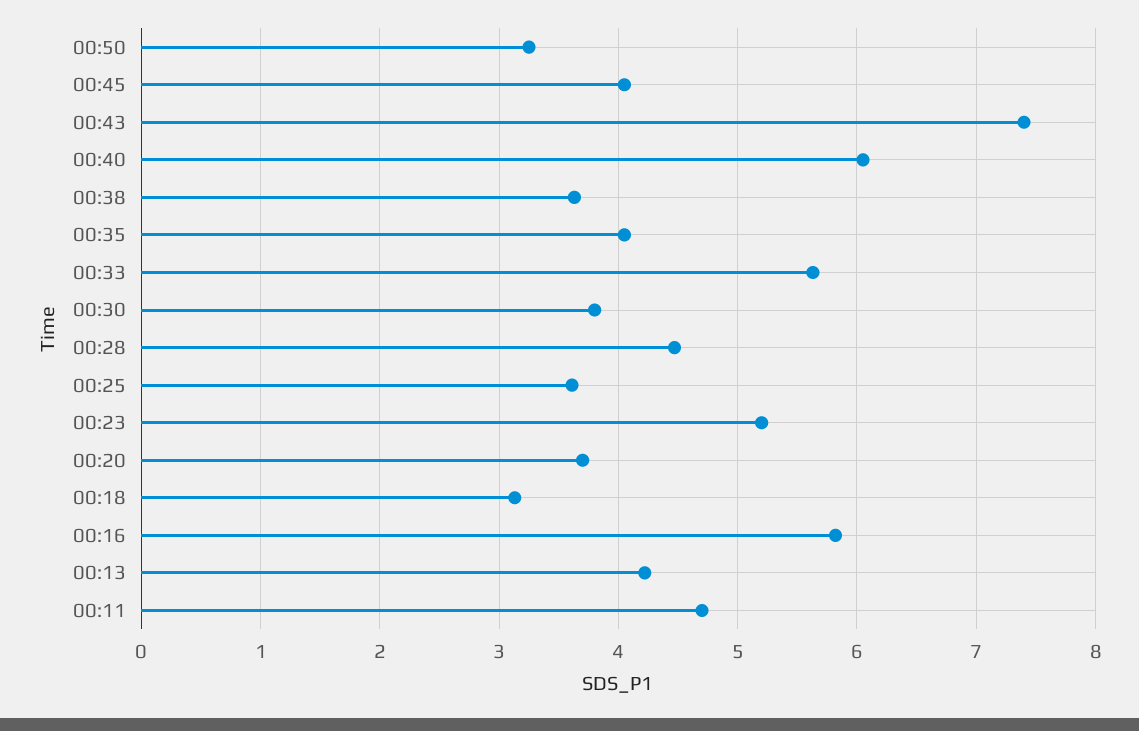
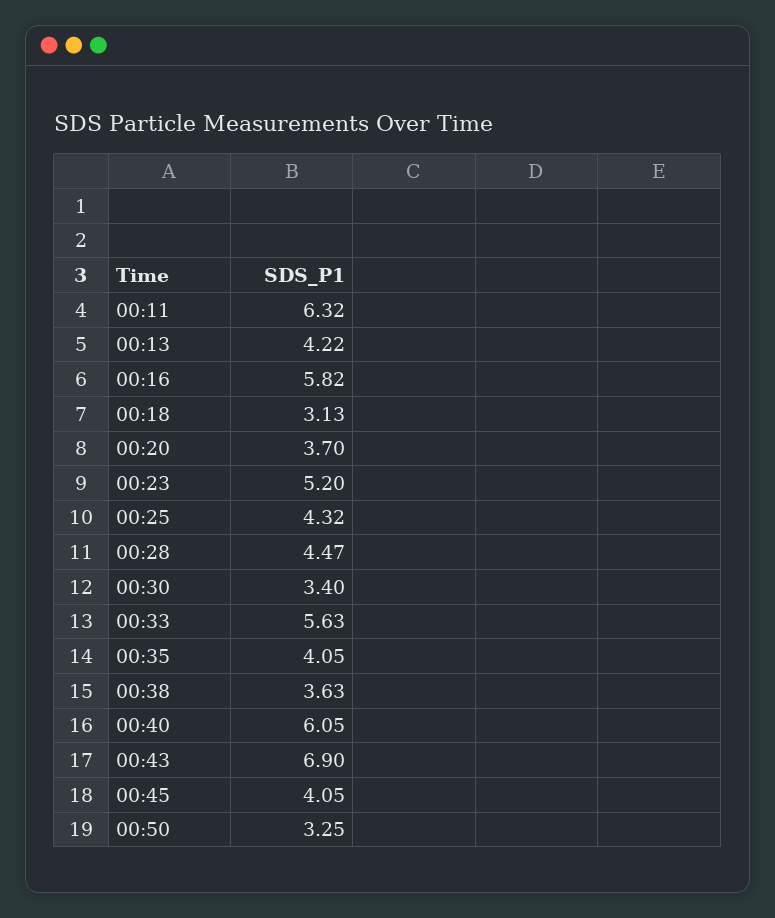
00:43: 7.4 -> 6.9
00:30: 3.8 -> 3.4
00:25: 3.6 -> 4.32
00:11: 4.7 -> 6.32

